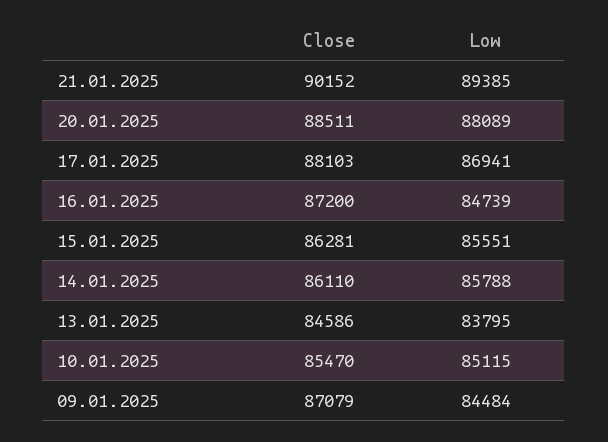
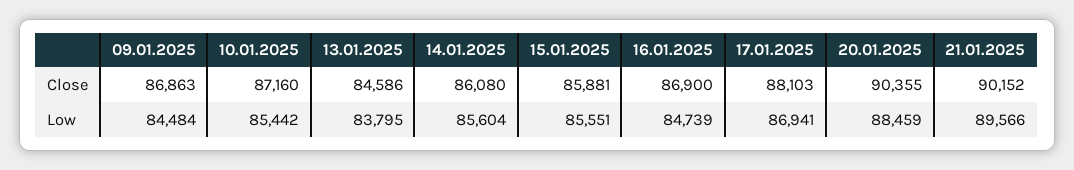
Low, 21.01.2025: 89385 -> 89566
Close, 20.01.2025: 88511 -> 90355
Low, 20.01.2025: 88089 -> 88459
Close, 16.01.2025: 87200 -> 86900
Close, 15.01.2025: 86281 -> 85881
Close, 14.01.2025: 86110 -> 86080
Low, 14.01.2025: 85788 -> 85604
Close, 10.01.2025: 85470 -> 87160
Low, 10.01.2025: 85115 -> 85442
Close, 09.01.2025: 87079 -> 86863

